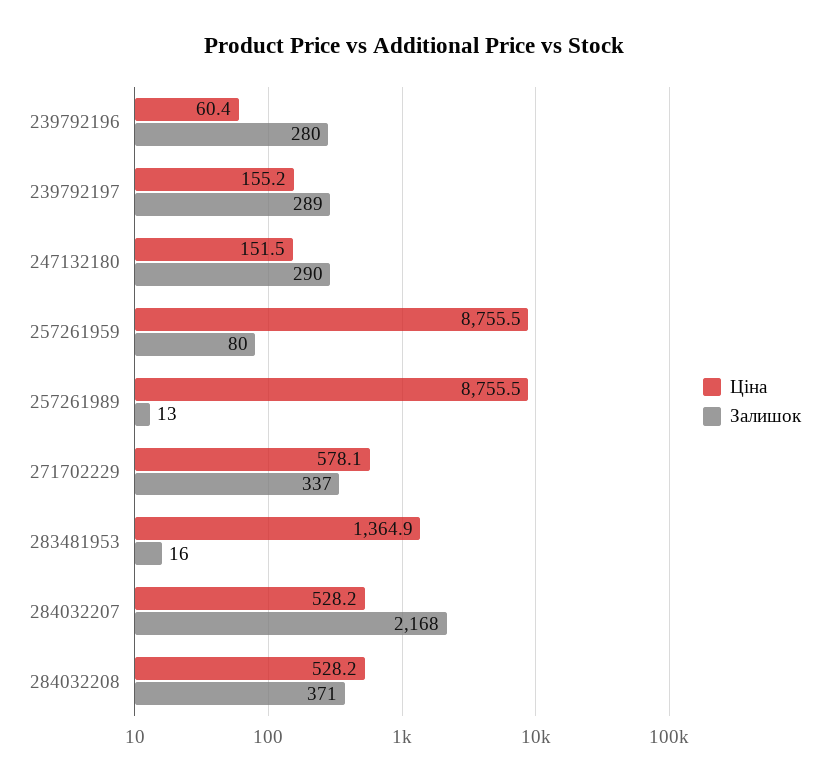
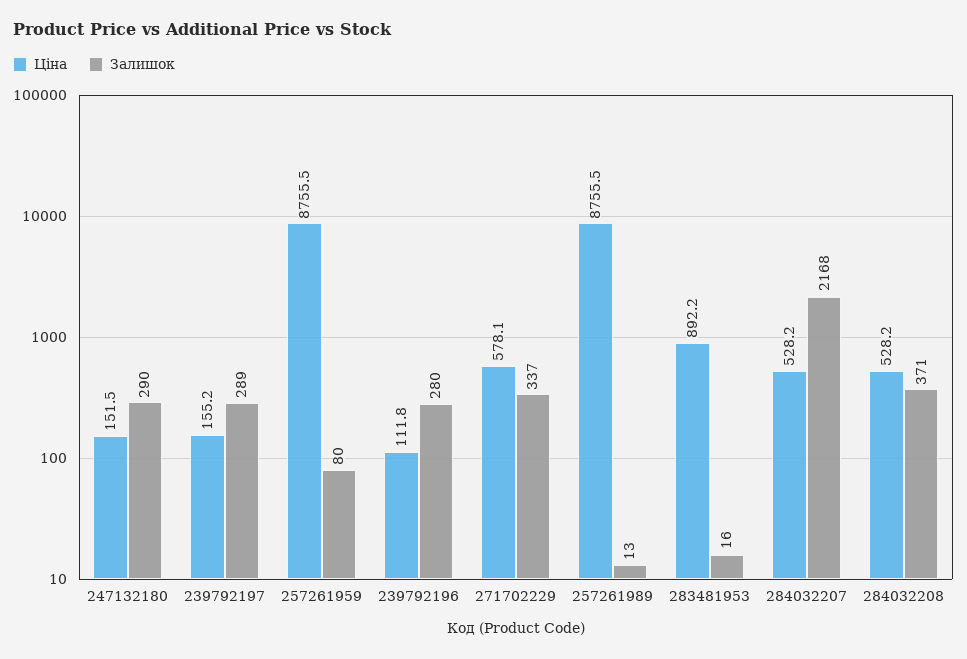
Ціна, 239792196: 60.4 -> 111.8
Ціна, 283481953: 1364.9 -> 892.2

